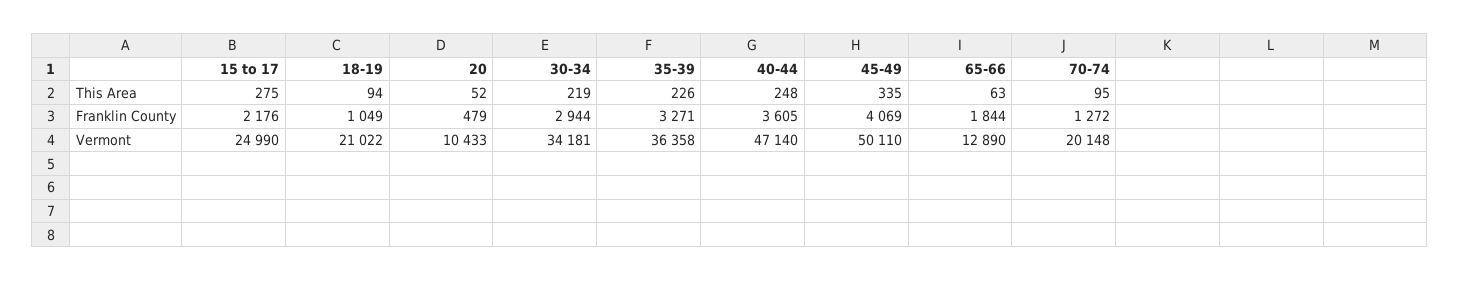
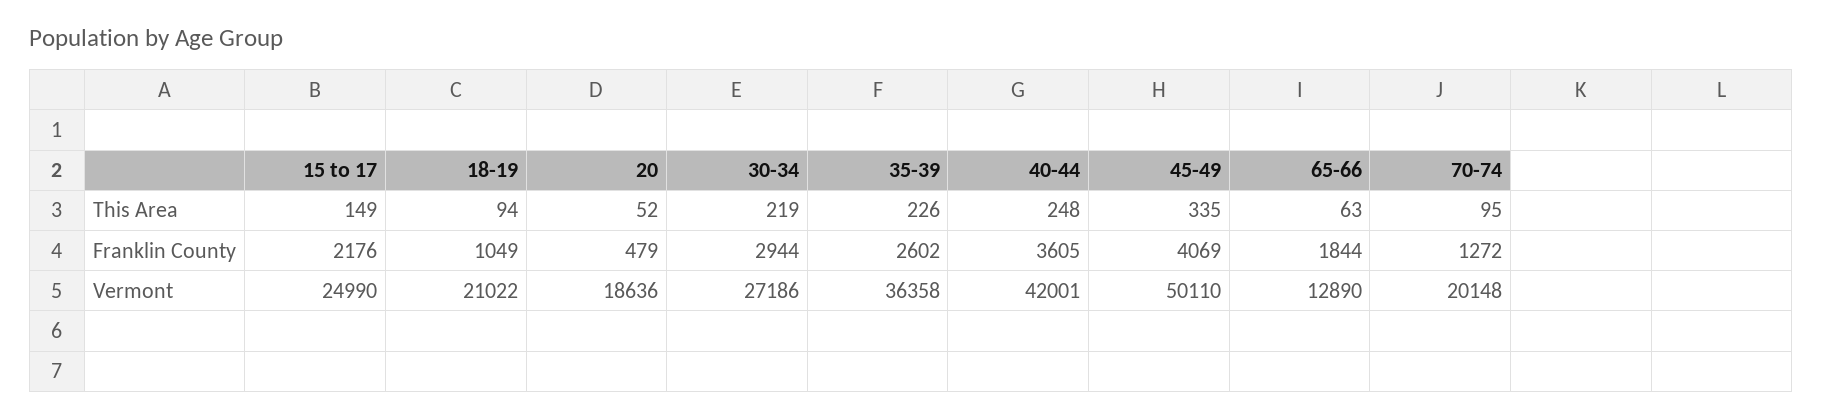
15 to 17, This Area: 275 -> 149
35-39, Franklin County: 3271 -> 2602
20, Vermont: 10433 -> 18636
30-34, Vermont: 34181 -> 27186
40-44, Vermont: 47140 -> 42001

